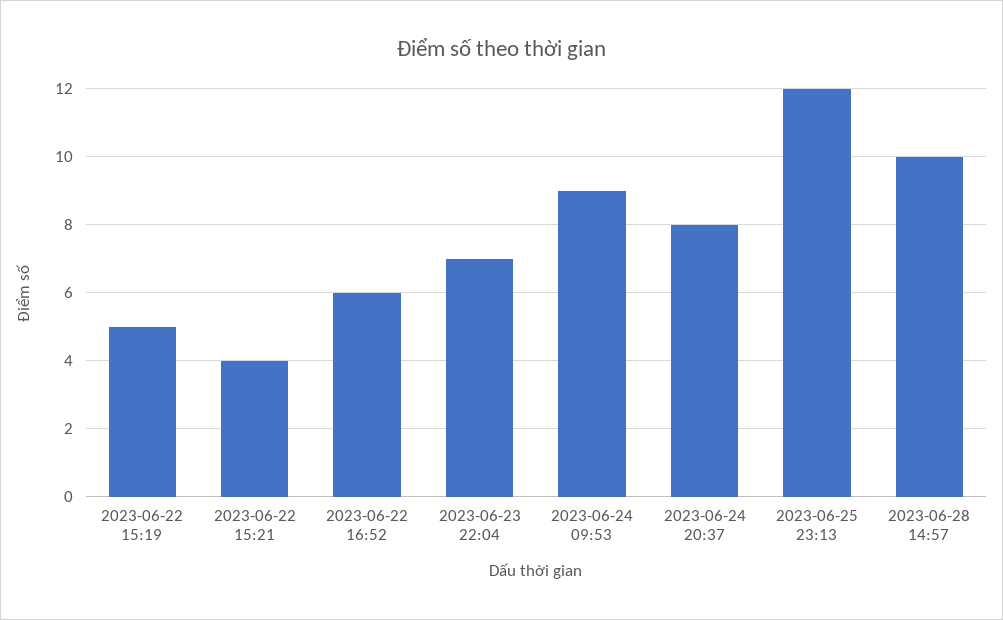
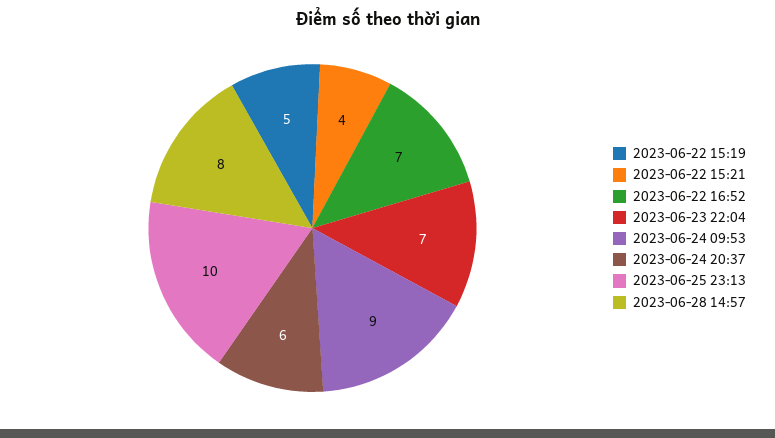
2023-06-22 16:52: 6 -> 7
2023-06-24 20:37: 8 -> 6
2023-06-25 23:13: 12 -> 10
2023-06-28 14:57: 10 -> 8

